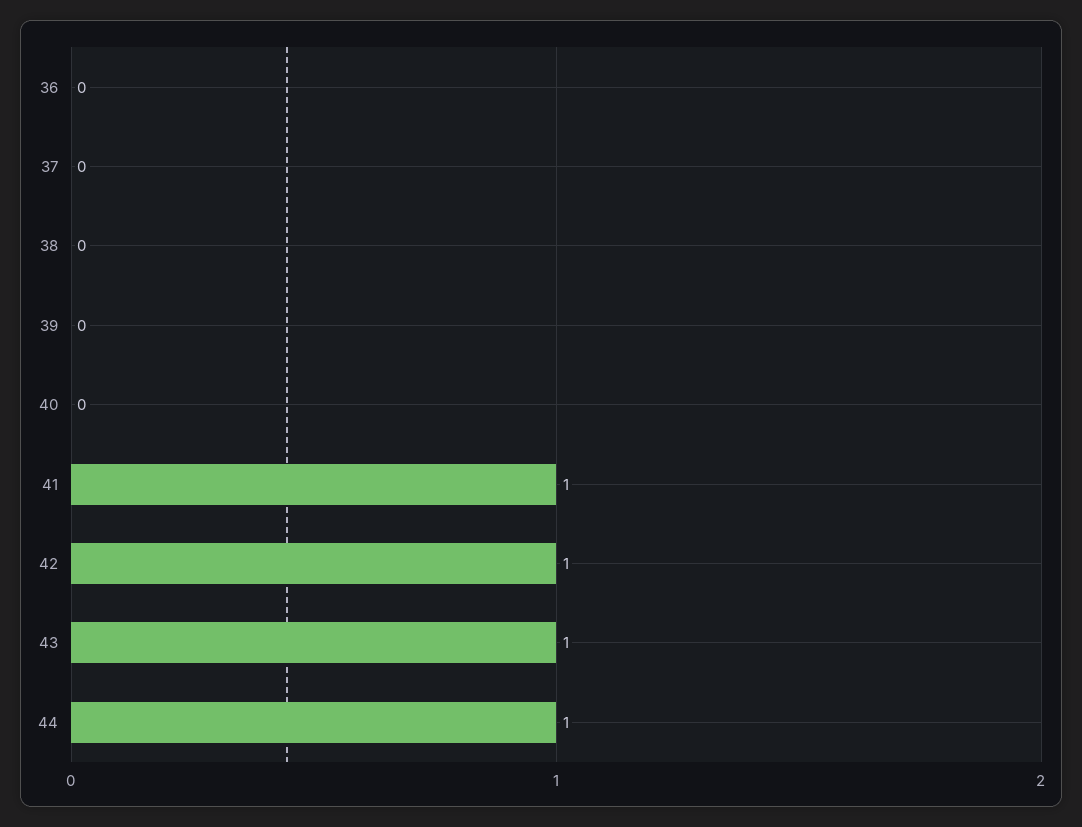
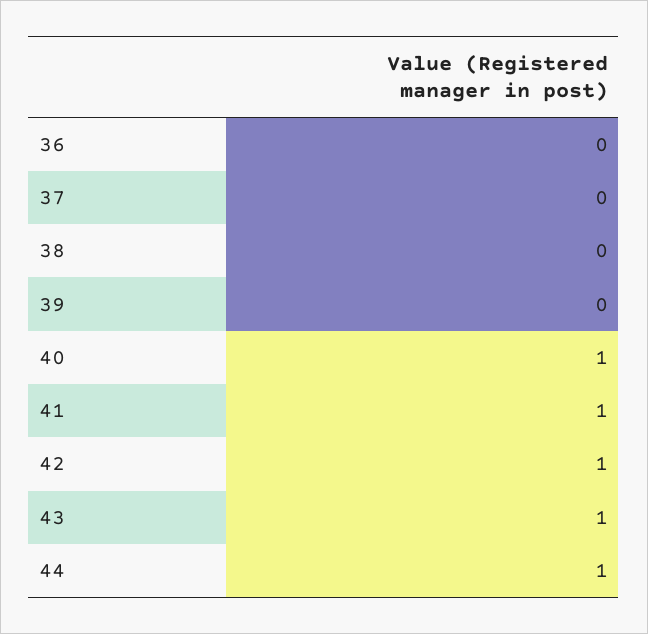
40: 0 -> 1

